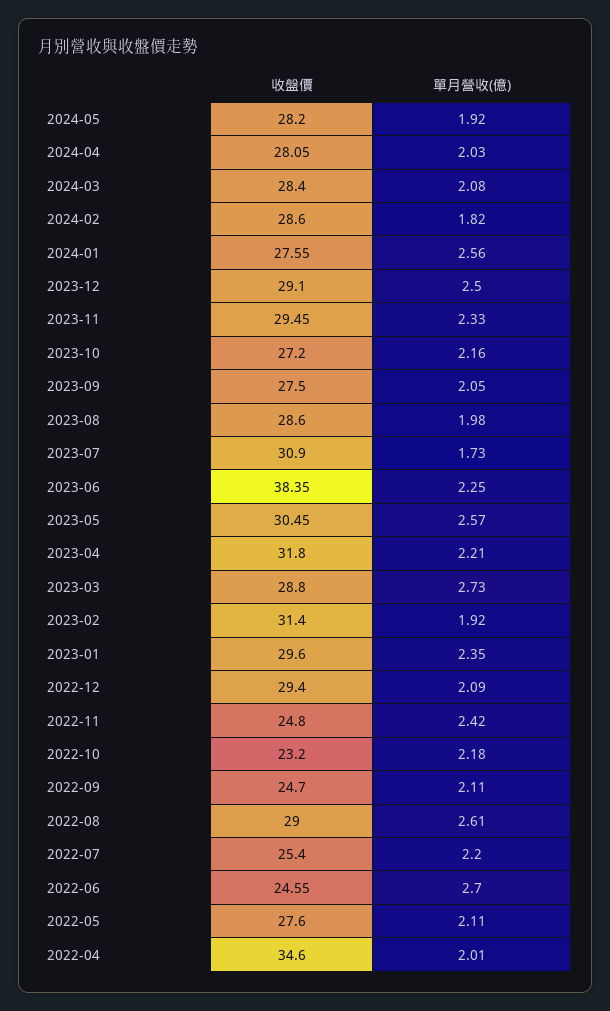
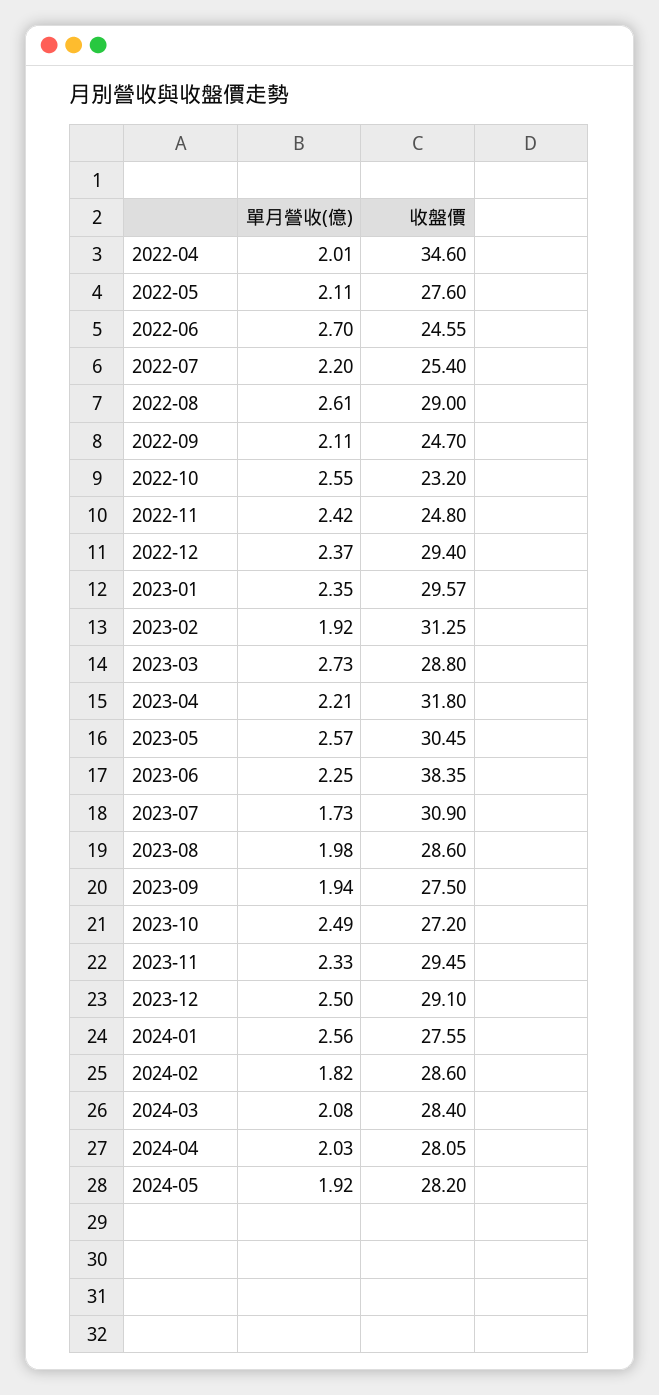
單月營收(億), 2023-10: 2.16 -> 2.49
單月營收(億), 2023-09: 2.05 -> 1.94
收盤價, 2023-02: 31.4 -> 31.25
收盤價, 2023-01: 29.6 -> 29.57
單月營收(億), 2022-12: 2.09 -> 2.37
單月營收(億), 2022-10: 2.18 -> 2.55

